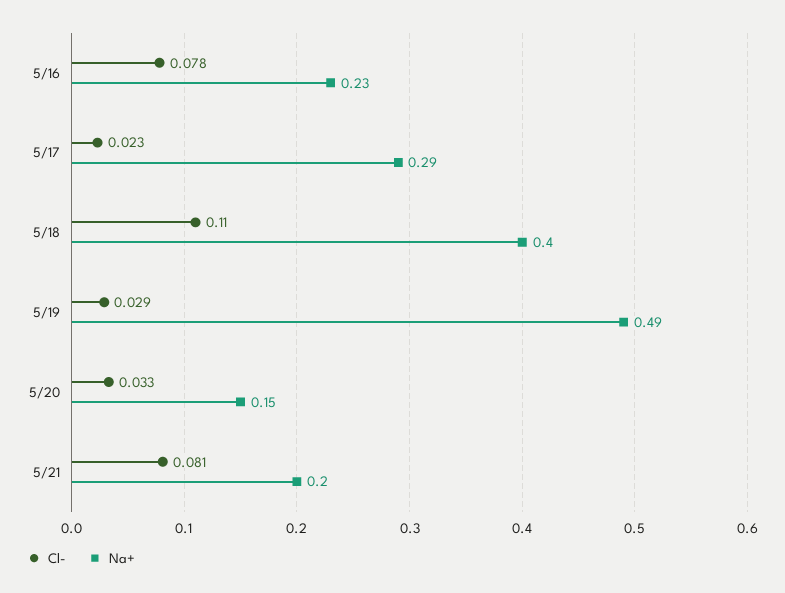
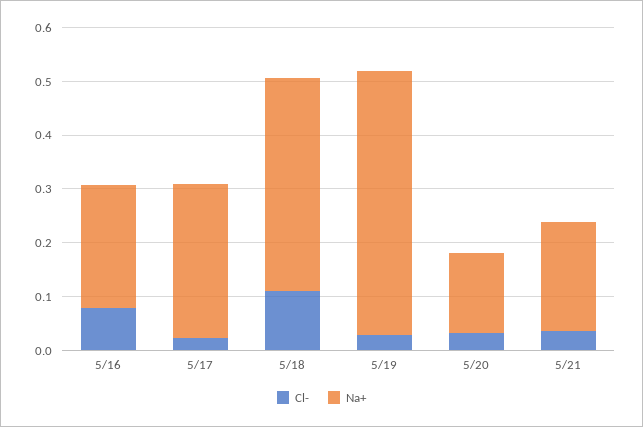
Cl-, 5/21: 0.081 -> 0.04

